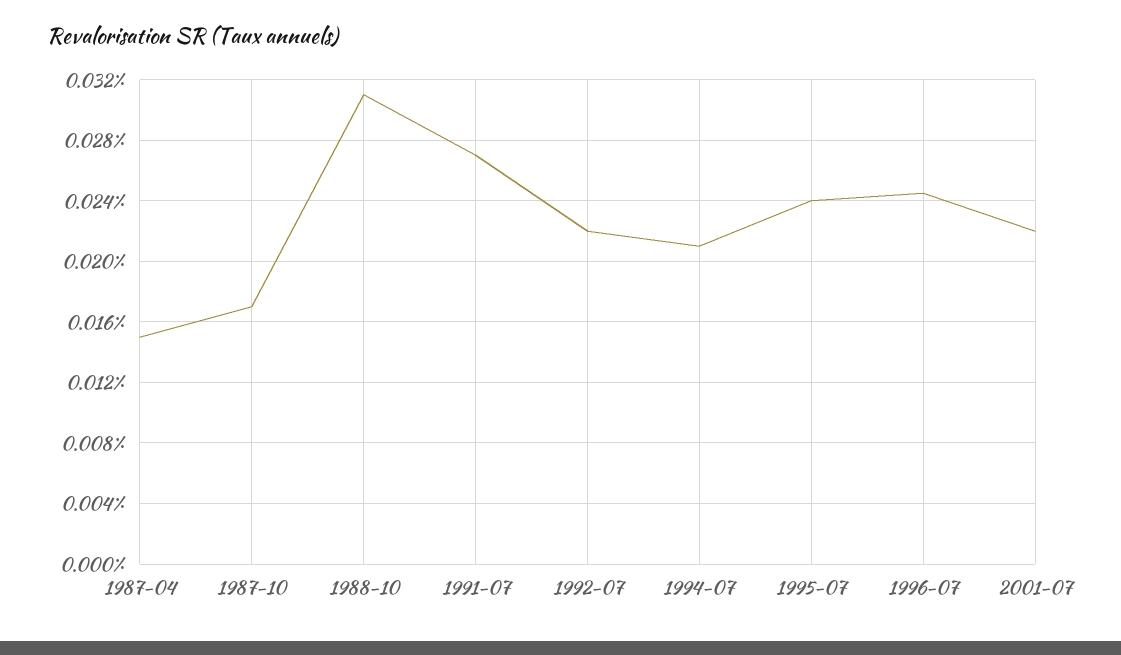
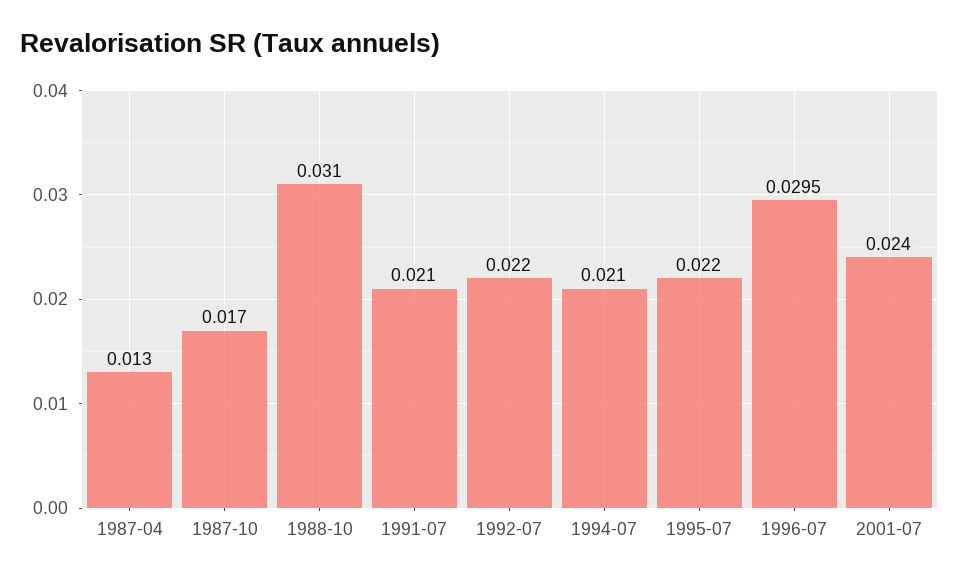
1987-04: 0.015 -> 0.013
1991-07: 0.027 -> 0.021
1995-07: 0.024 -> 0.022
1996-07: 0.0245 -> 0.0295
2001-07: 0.022 -> 0.024

